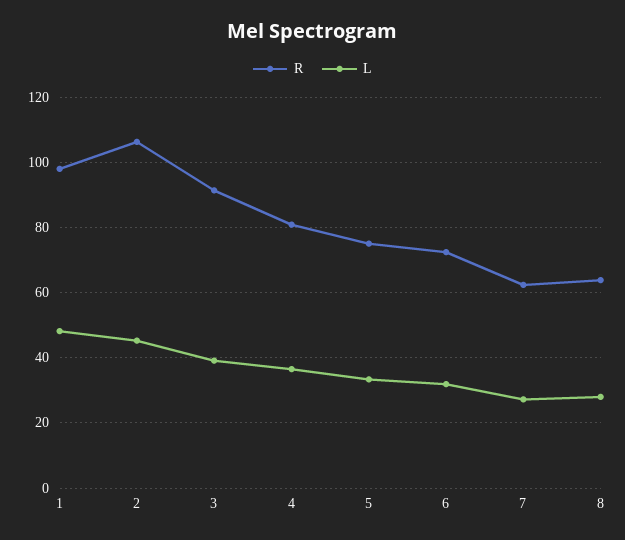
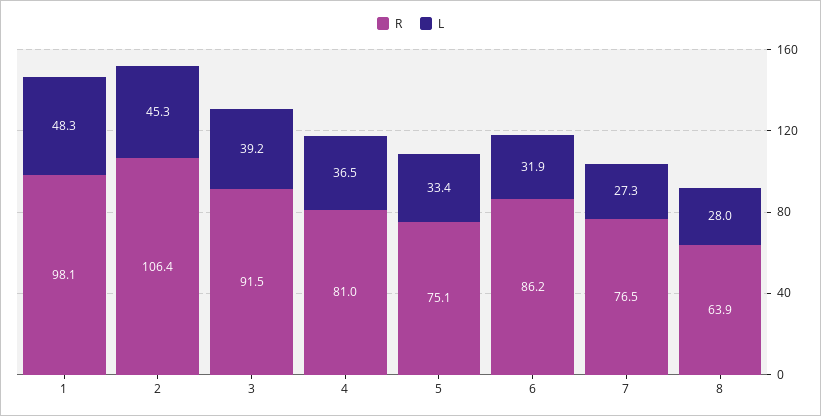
R, 6: 72 -> 86.2
R, 7: 62 -> 76.5

